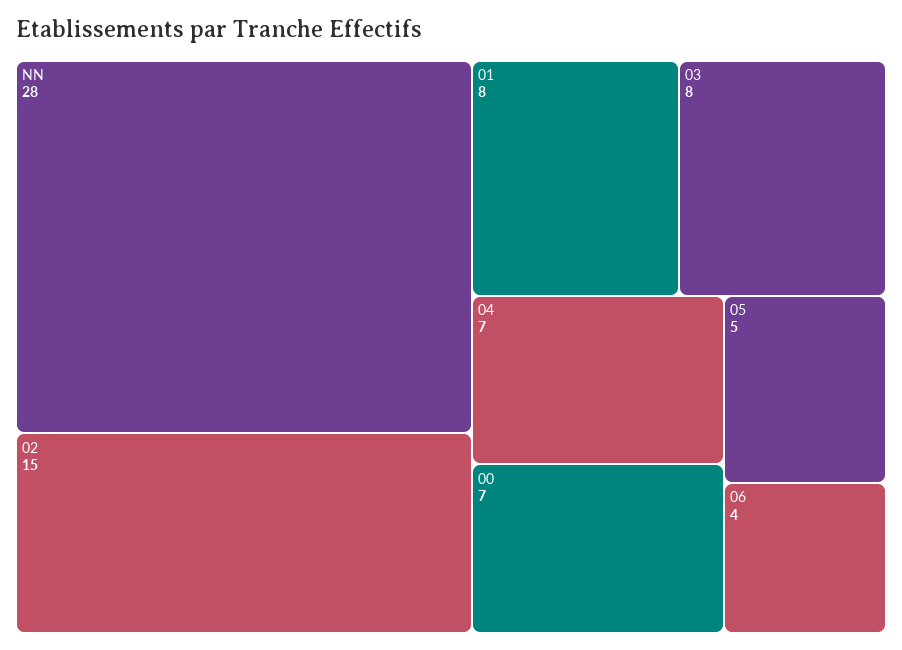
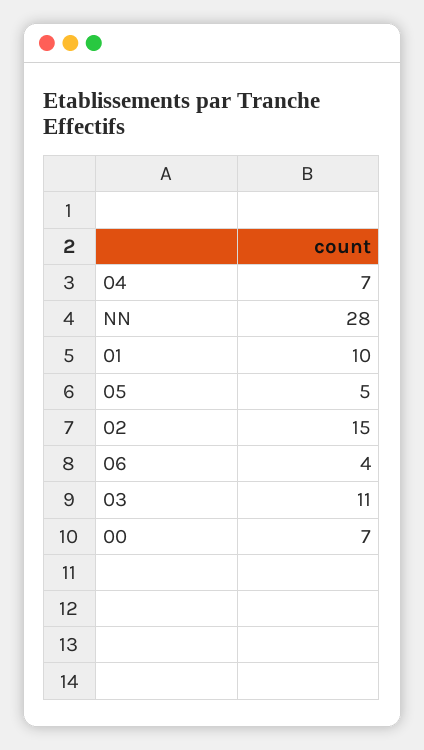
01: 8 -> 10
03: 8 -> 11

